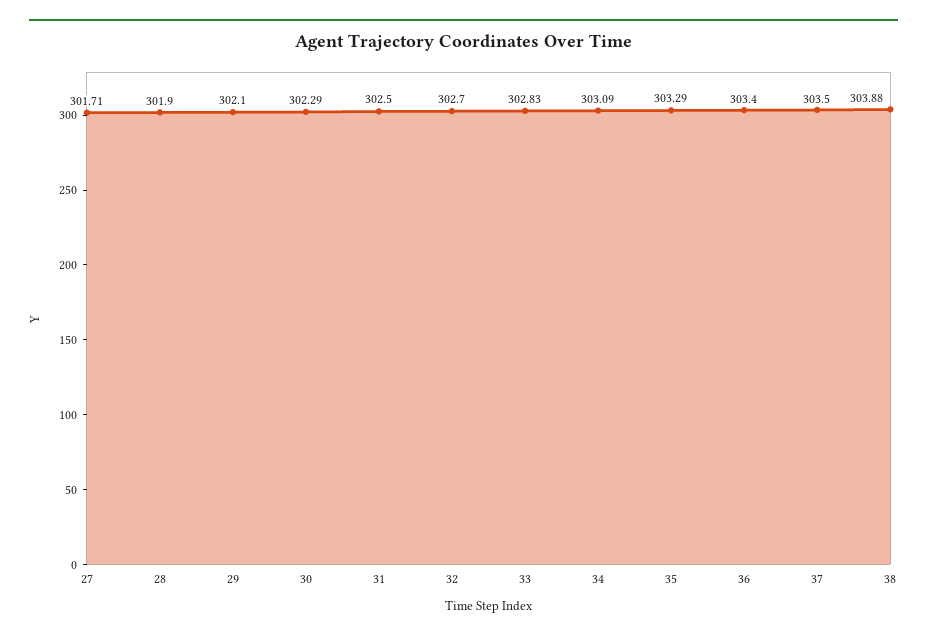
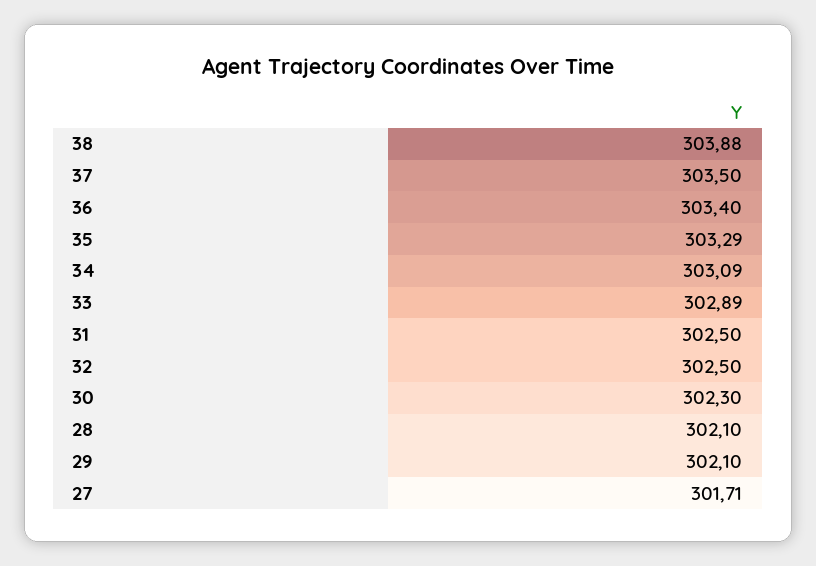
28: 301.9 -> 302.1
30: 302.29 -> 302.3
32: 302.7 -> 302.5
33: 302.83 -> 302.89

